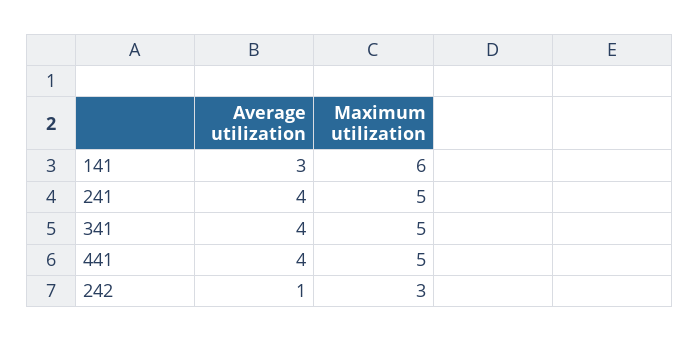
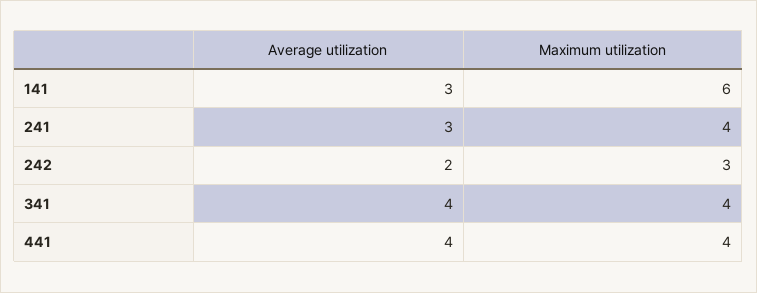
Average utilization, 241: 4 -> 3
Maximum utilization, 241: 5 -> 4
Maximum utilization, 341: 5 -> 4
Maximum utilization, 441: 5 -> 4
Average utilization, 242: 1 -> 2

